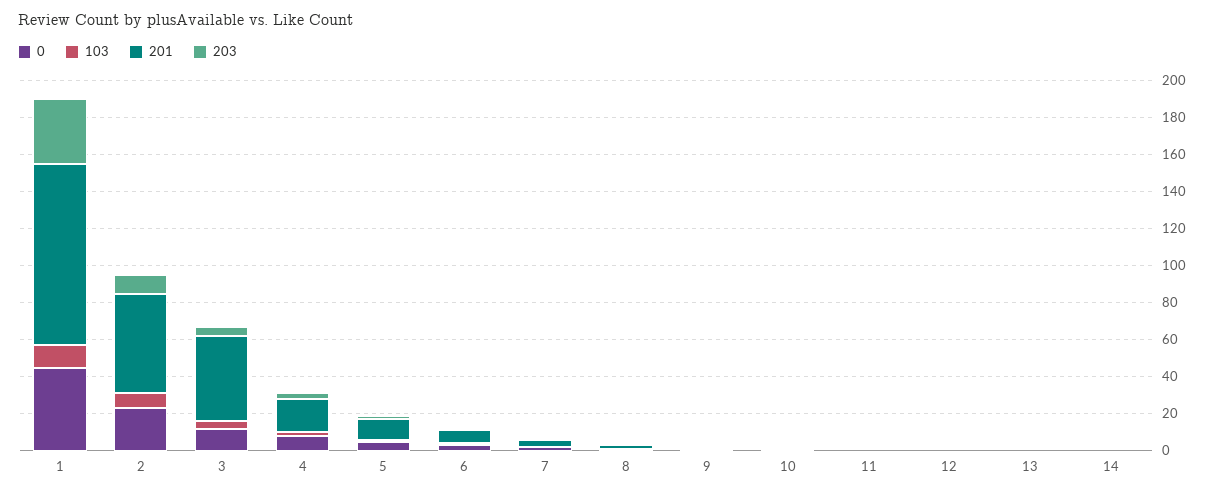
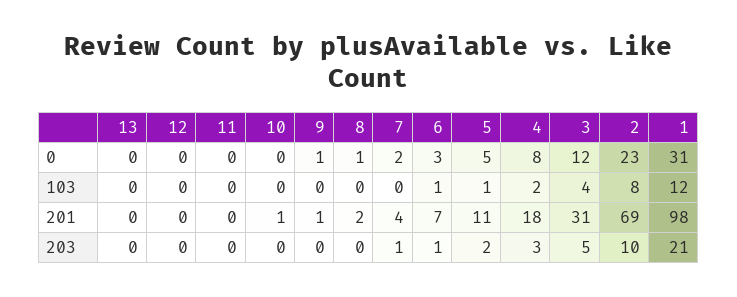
0, 1: 45 -> 31
203, 1: 35 -> 21
201, 2: 55 -> 69
201, 3: 45 -> 31
0, 14: 0 -> none
103, 14: 0 -> none
201, 14: 0 -> none
203, 14: 0 -> none

